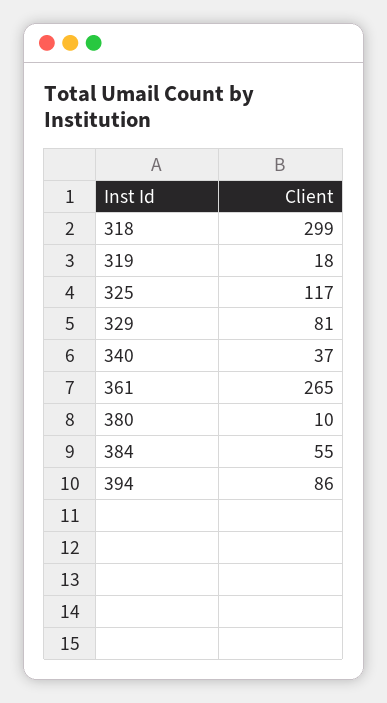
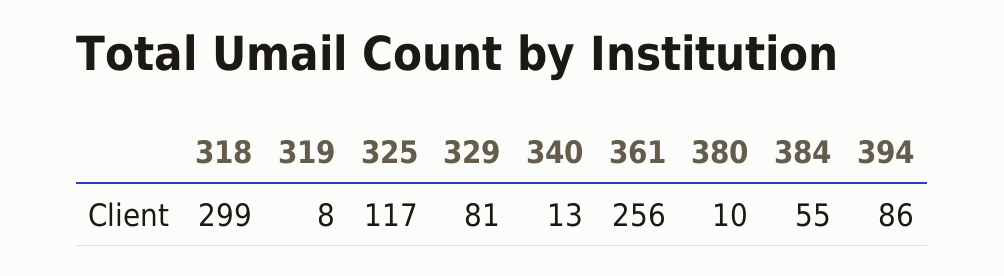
319: 18 -> 8
340: 37 -> 13
361: 265 -> 256

